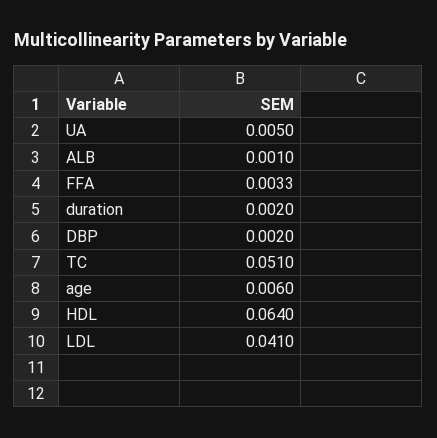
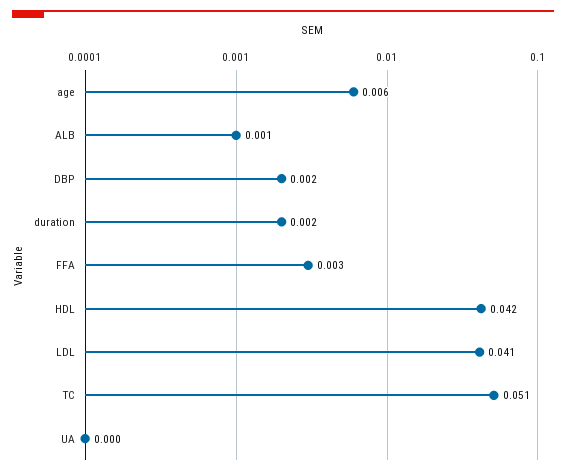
UA: 0.005 -> 0
HDL: 0.064 -> 0.042

